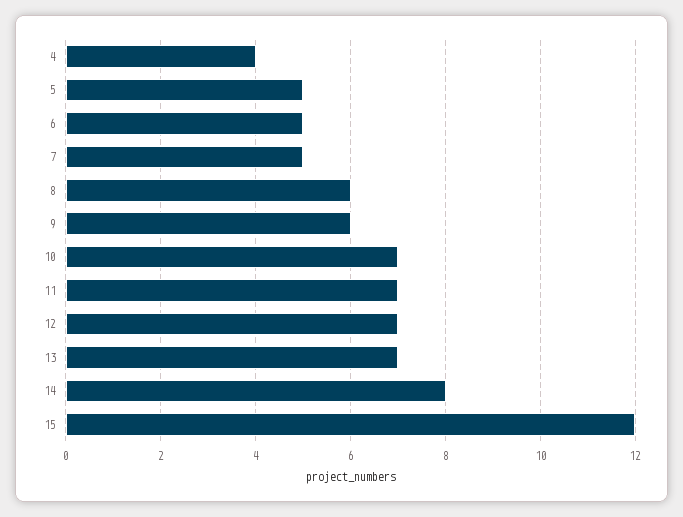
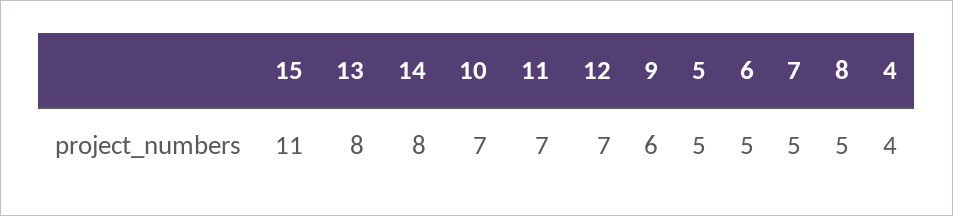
8: 6 -> 5
13: 7 -> 8
15: 12 -> 11

